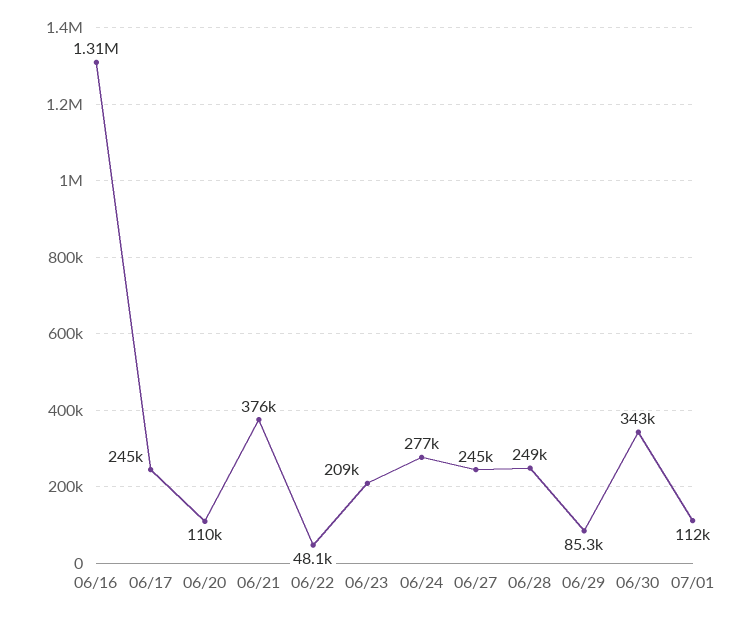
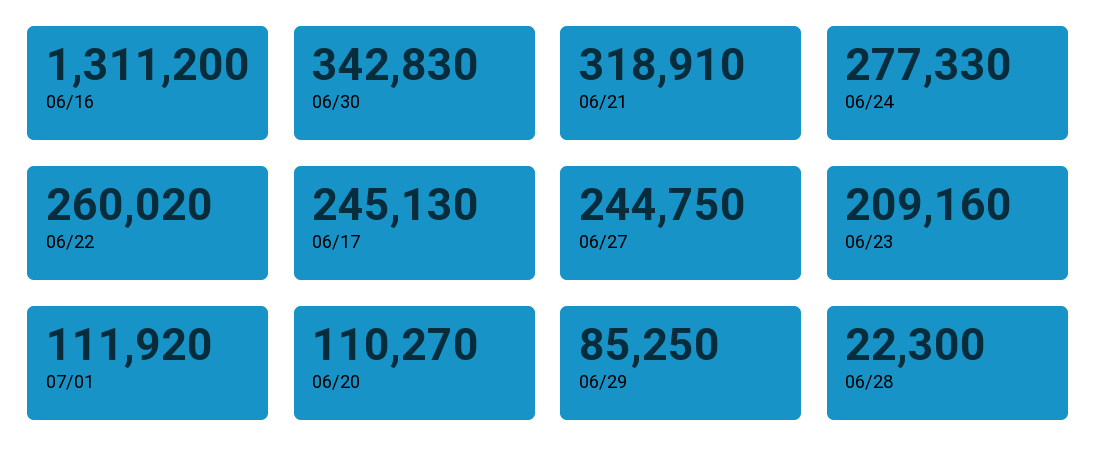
06/21: 376000 -> 318910
06/22: 48100 -> 260020
06/28: 249000 -> 22300

